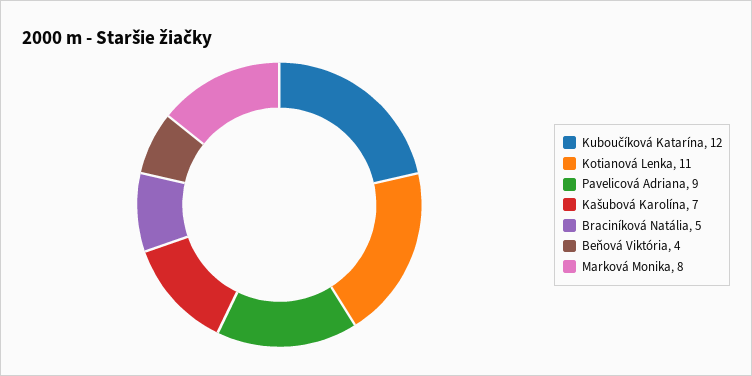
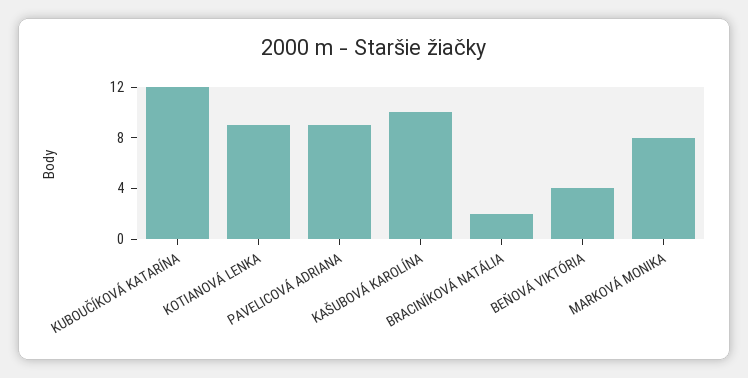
Kotianová Lenka: 11 -> 9
Kašubová Karolína: 7 -> 10
Braciníková Natália: 5 -> 2

